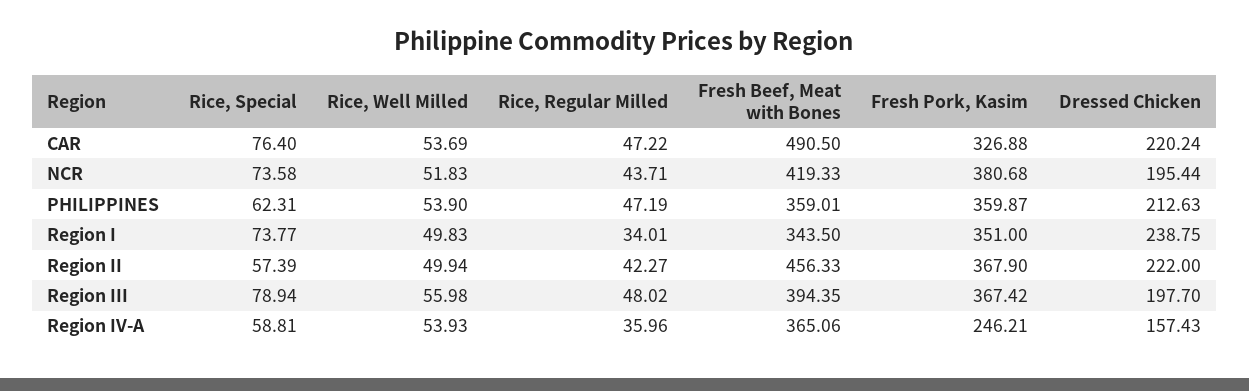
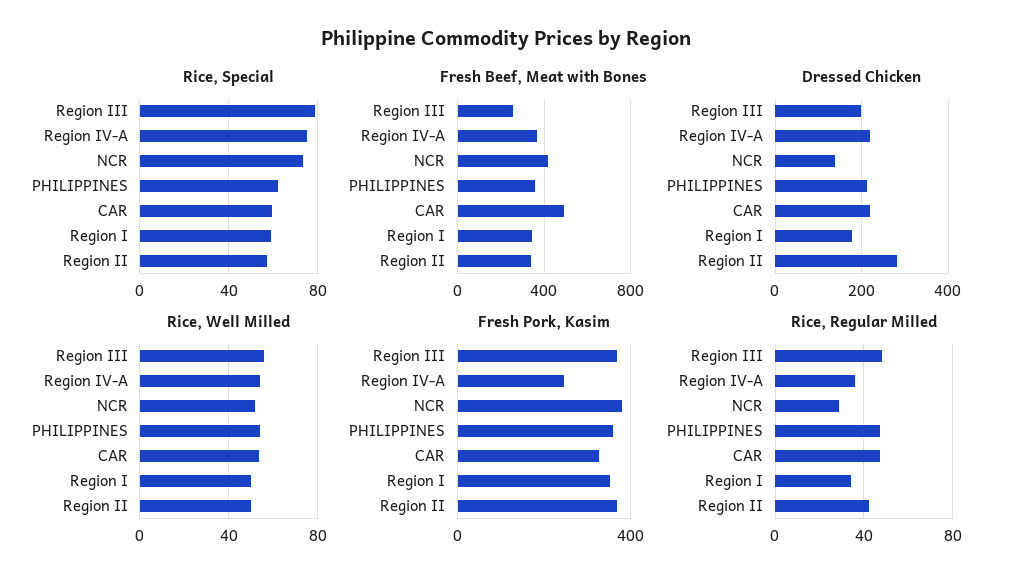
Rice, Special, CAR: 76.4 -> 60
Rice, Regular Milled, NCR: 43.71 -> 30
Dressed Chicken, NCR: 195.44 -> 140
Rice, Special, Region I: 73.77 -> 60
Dressed Chicken, Region I: 238.75 -> 180
Fresh Beef, Meat with Bones, Region II: 456.33 -> 350
Dressed Chicken, Region II: 222 -> 280
Fresh Beef, Meat with Bones, Region III: 394.35 -> 250
Rice, Special, Region IV-A: 58.81 -> 75
Dressed Chicken, Region IV-A: 157.43 -> 220

